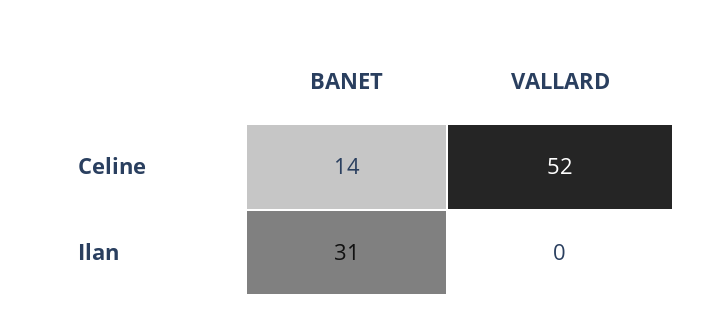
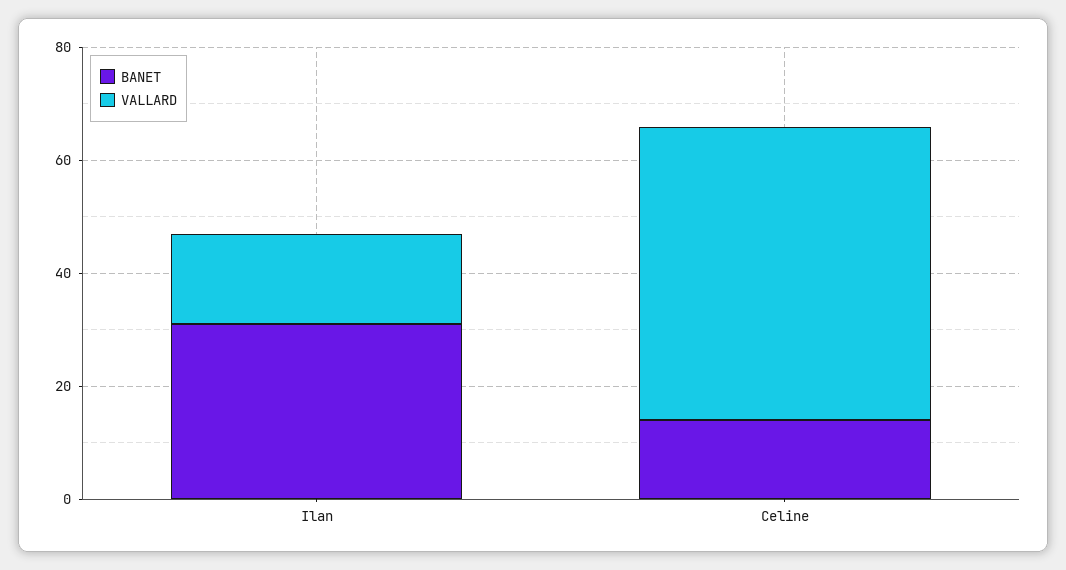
VALLARD, Ilan: 0 -> 15

